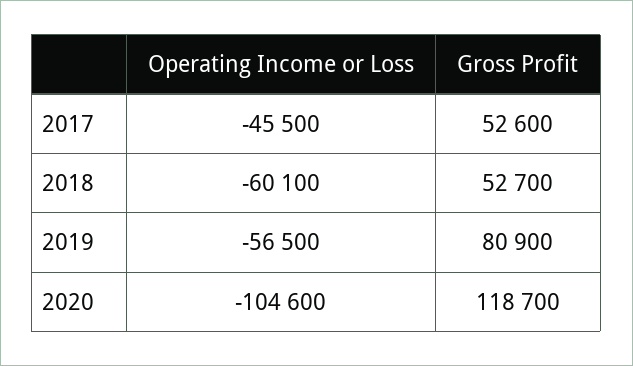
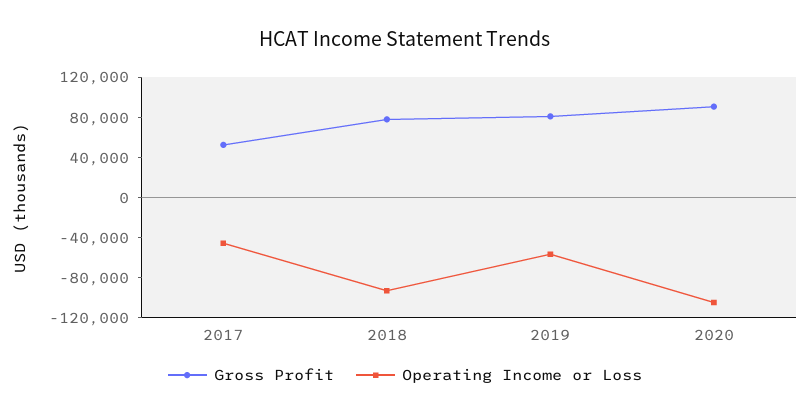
Operating Income or Loss, 2018: -60100 -> -90000
Gross Profit, 2018: 52700 -> 80000
Gross Profit, 2020: 118700 -> 90000

